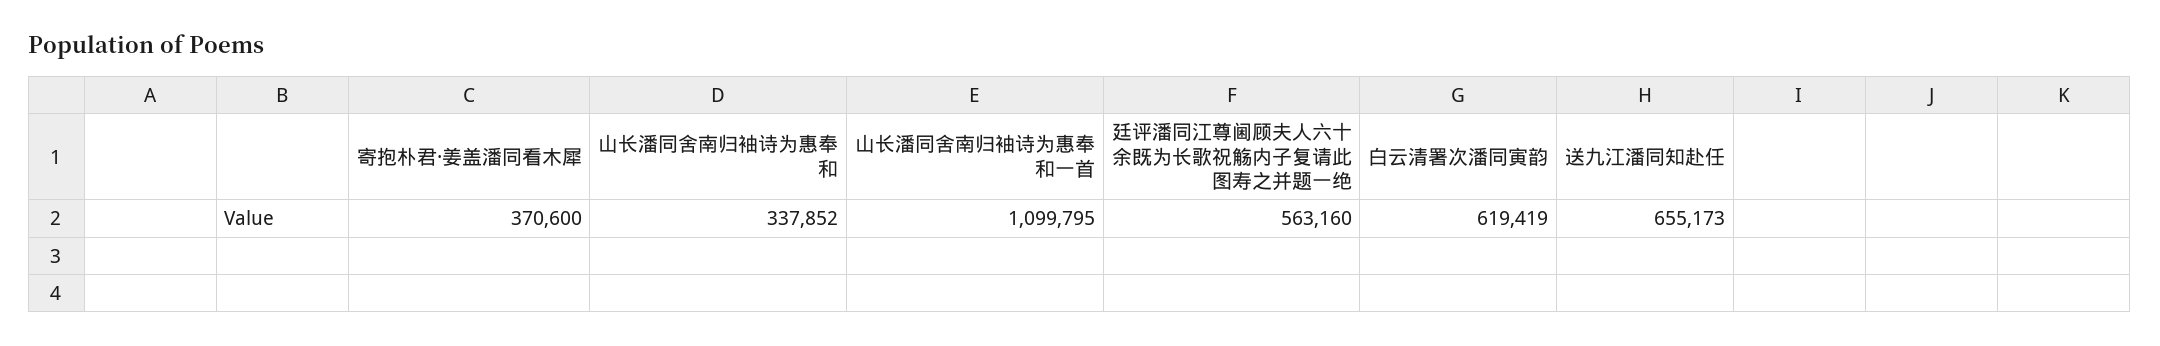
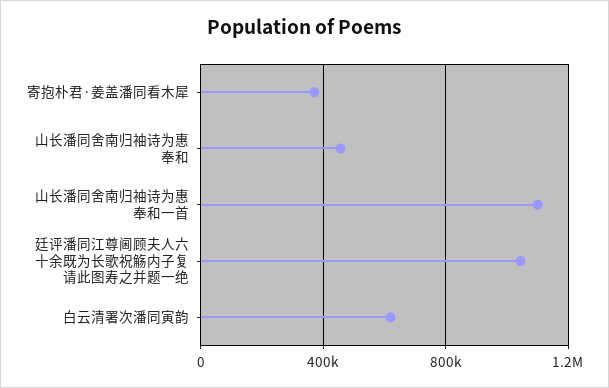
山长潘同舍南归袖诗为惠奉和: 337852 -> 450000
廷评潘同江尊阃顾夫人六十余既为长歌祝觞内子复请此图寿之并题一绝: 563160 -> 1050000
送九江潘同知赴任: 655173 -> none

